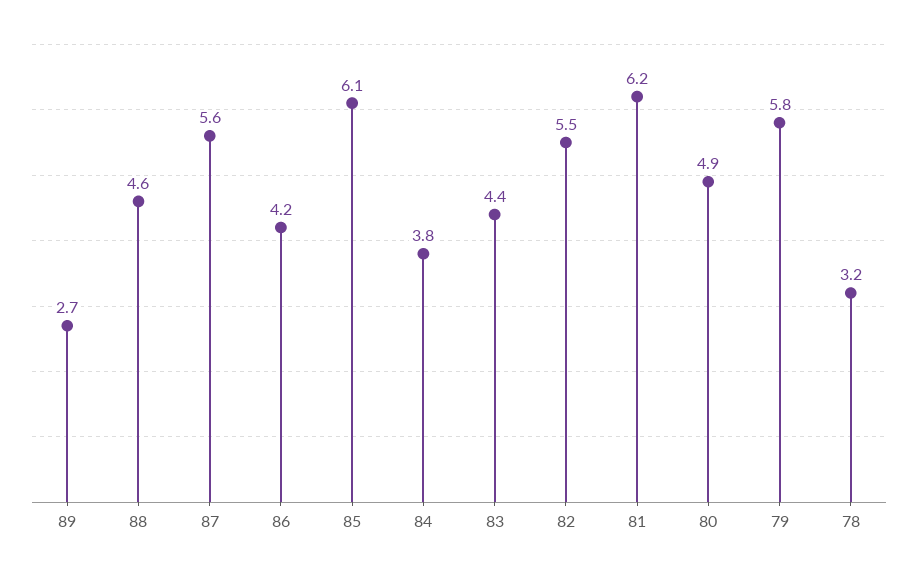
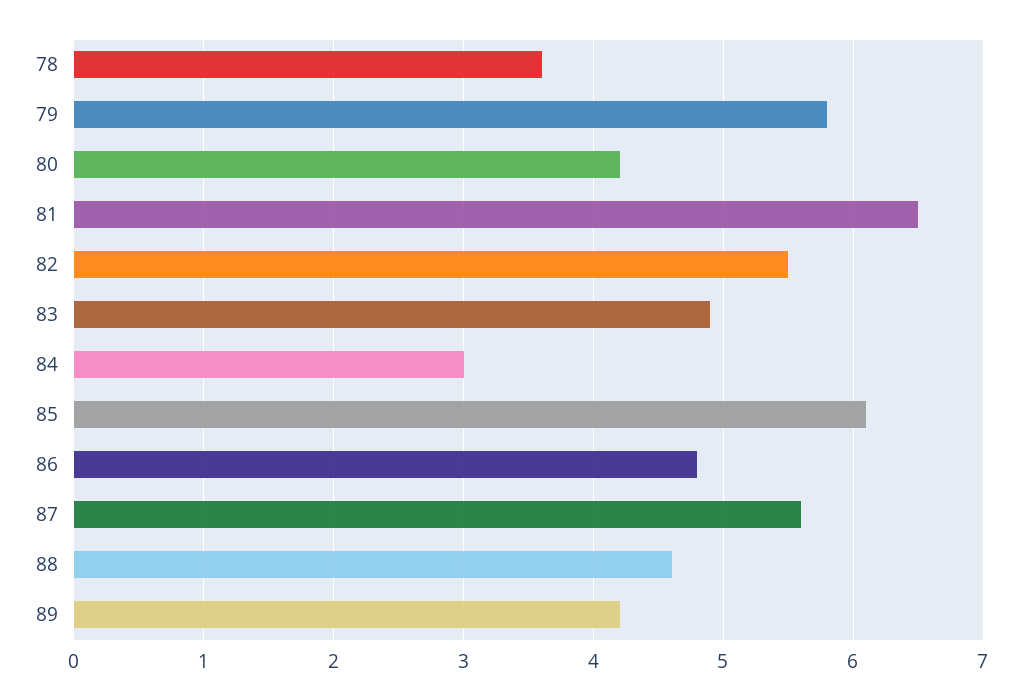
89: 2.7 -> 4.2
86: 4.2 -> 4.8
84: 3.8 -> 3
83: 4.4 -> 4.9
81: 6.2 -> 6.5
80: 4.9 -> 4.2
78: 3.2 -> 3.6

